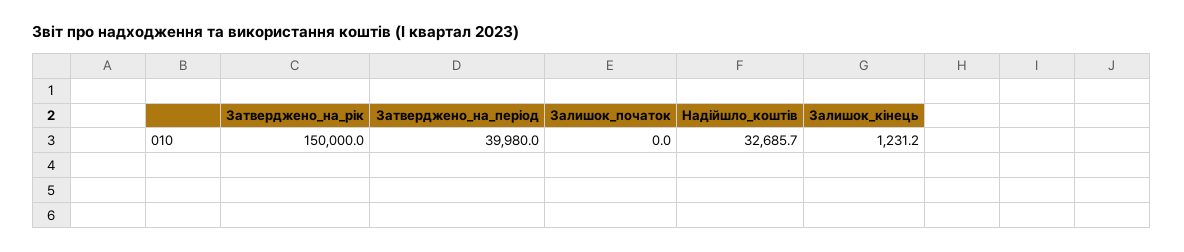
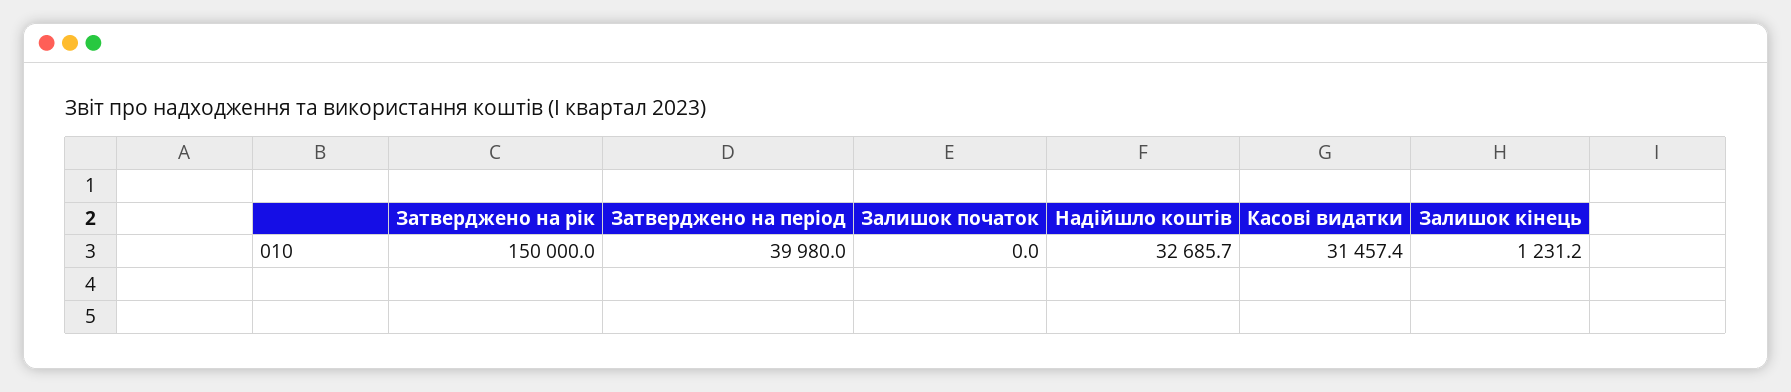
Касові видатки: none -> 31457.4

